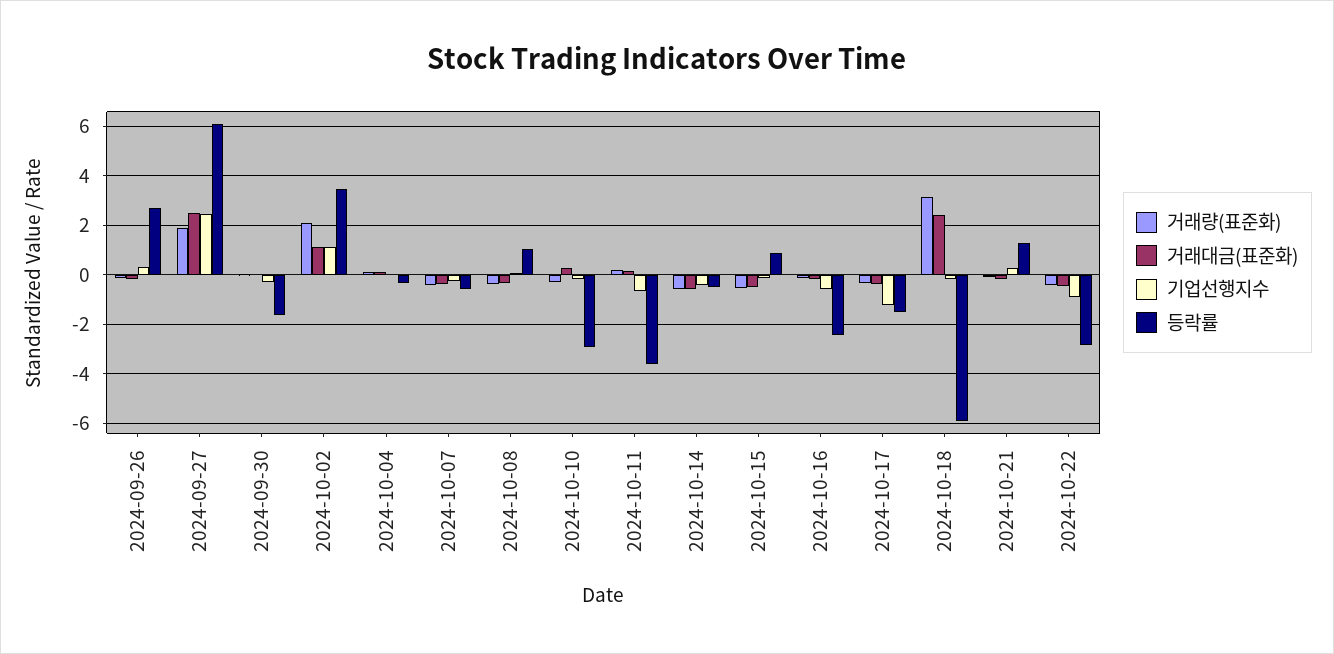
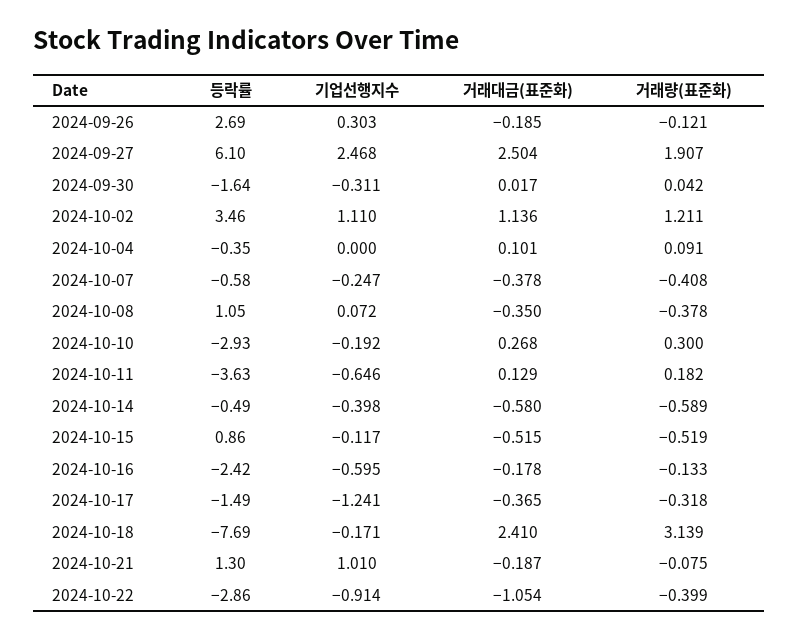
거래량(표준화), 2024-10-02: 2 -> 1.211
거래량(표준화), 2024-10-10: -0.25 -> 0.3
등락률, 2024-10-18: -6 -> -7.69
기업선행지수, 2024-10-21: 0.25 -> 1.01
거래대금(표준화), 2024-10-22: -0.5 -> -1.054

